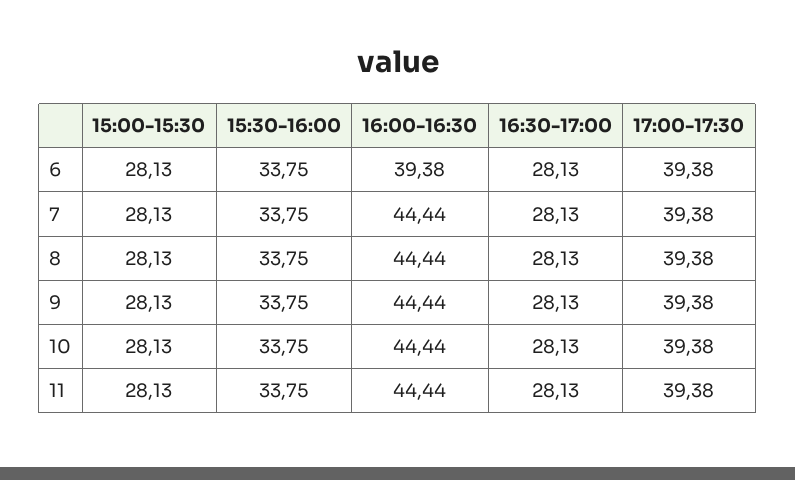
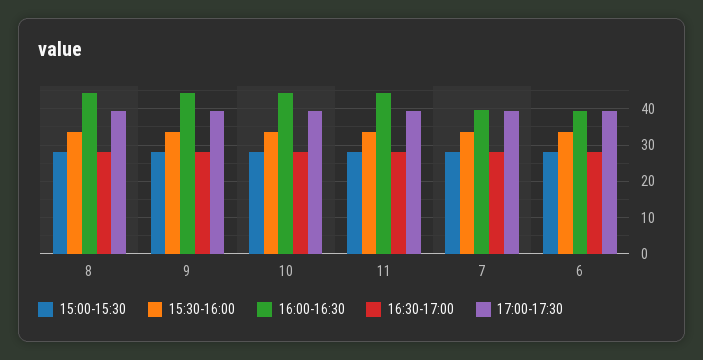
16:00-16:30, 7: 44.44 -> 40

